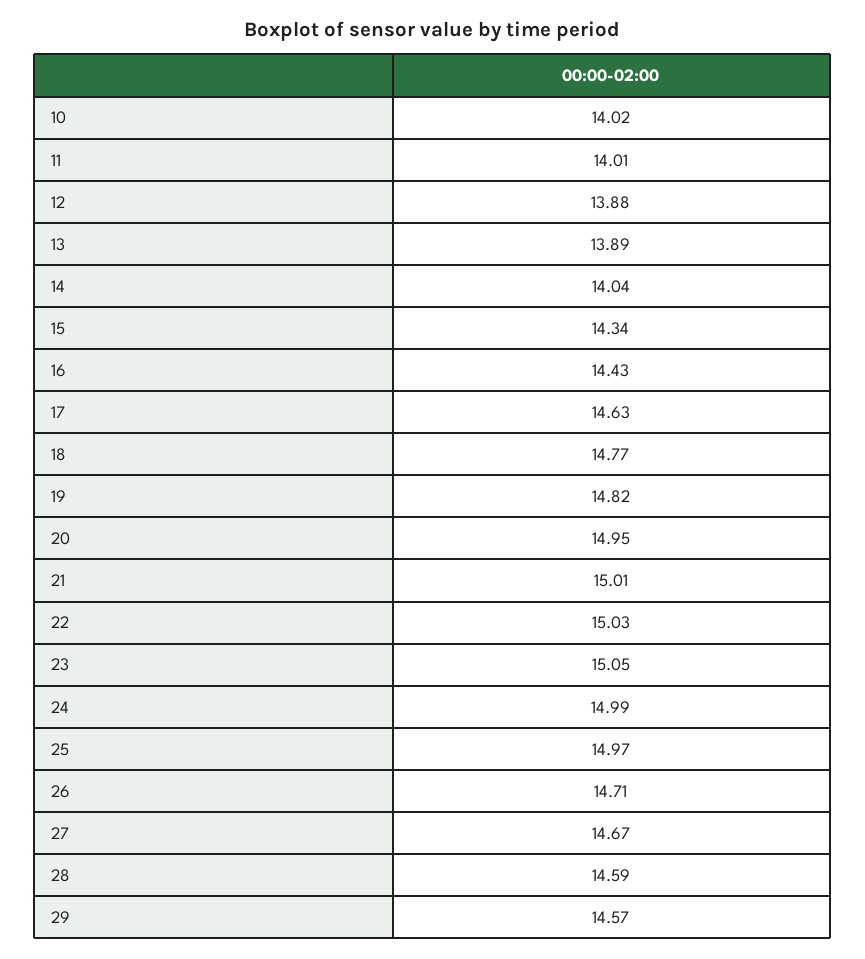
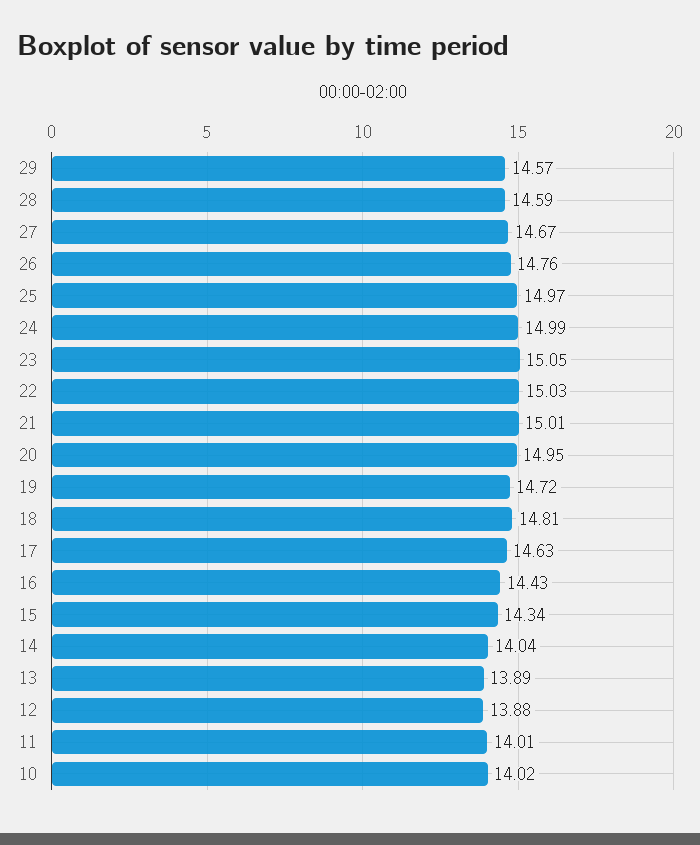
18: 14.77 -> 14.81
19: 14.82 -> 14.72
26: 14.71 -> 14.76

